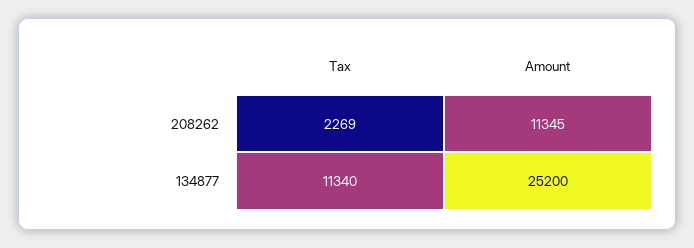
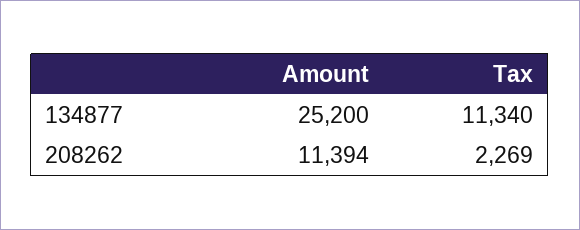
Amount, 208262: 11345 -> 11394

